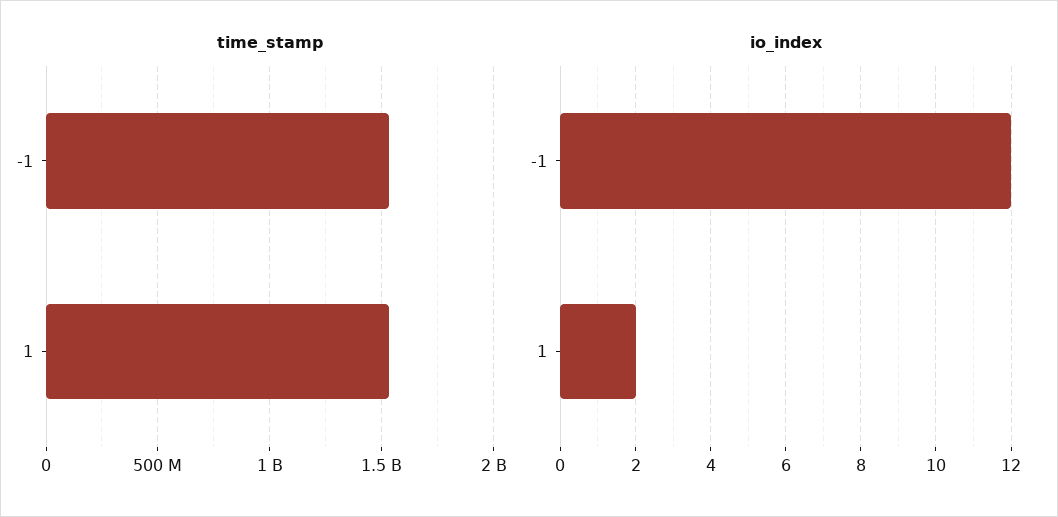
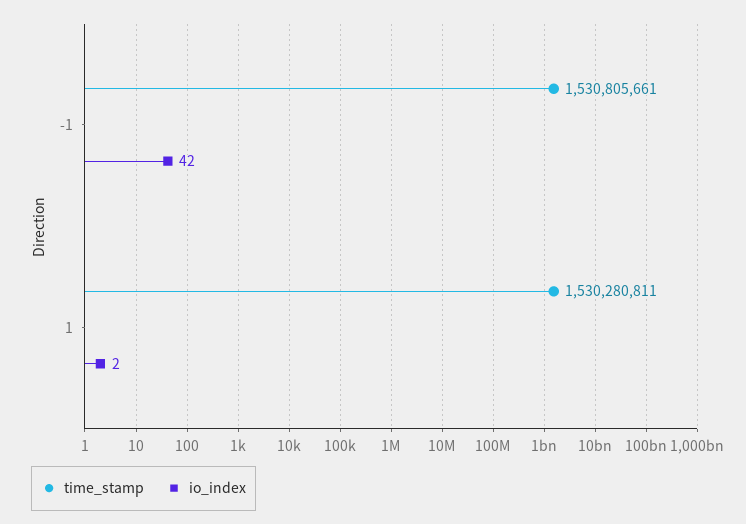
io_index, -1: 12 -> 42

